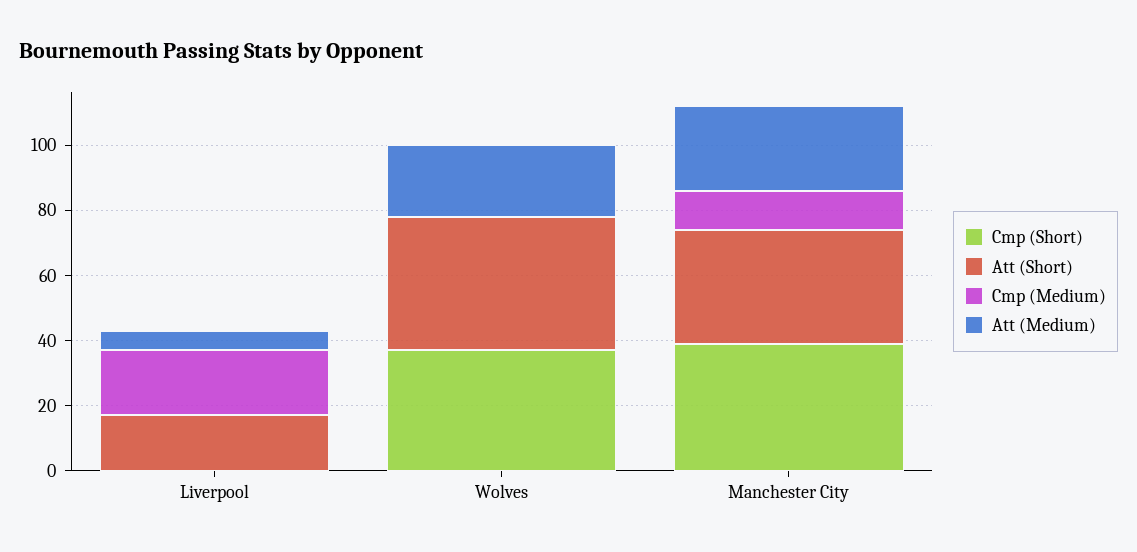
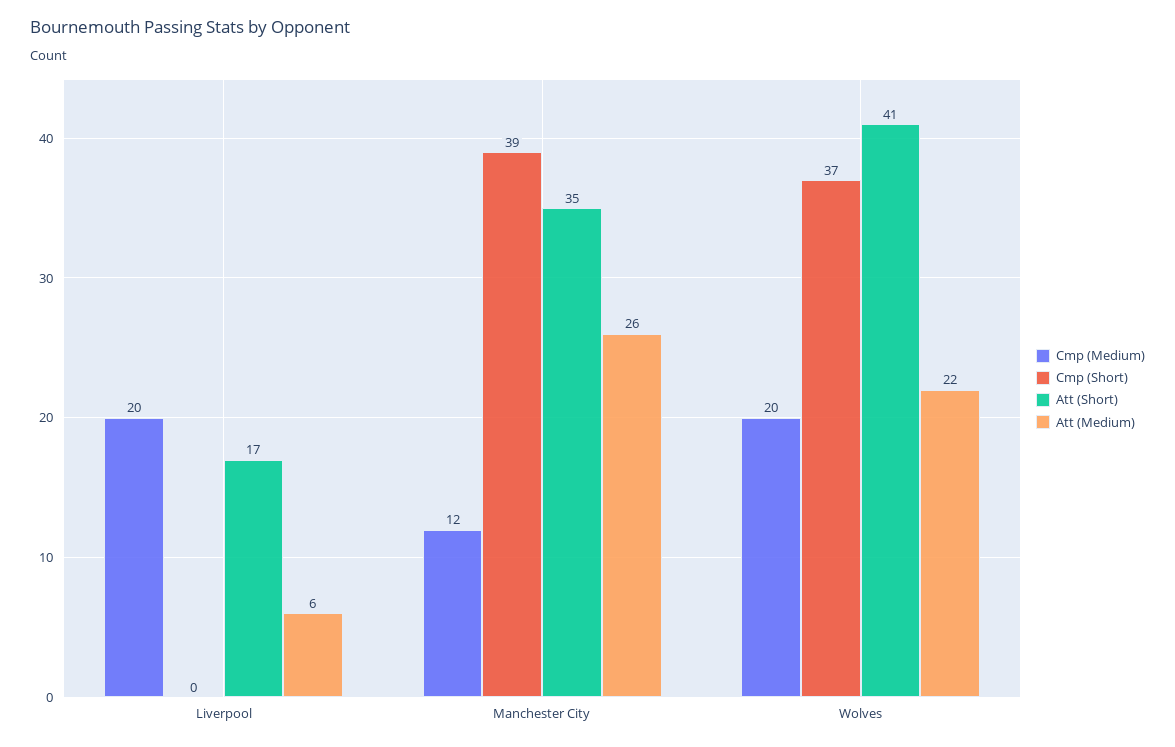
Cmp (Medium), Wolves: 0 -> 20

